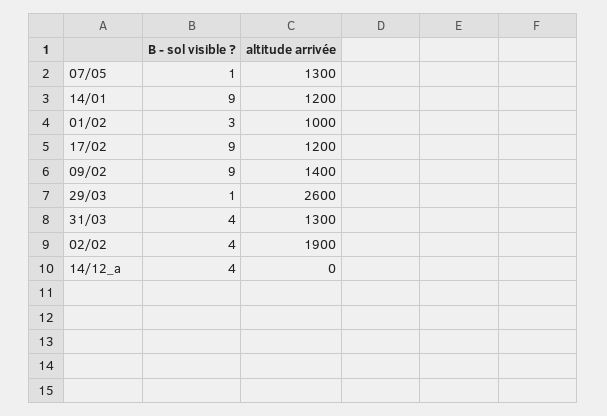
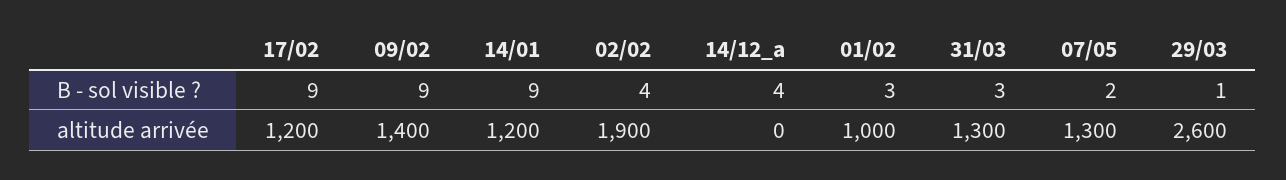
B - sol visible ?, 07/05: 1 -> 2
B - sol visible ?, 31/03: 4 -> 3

